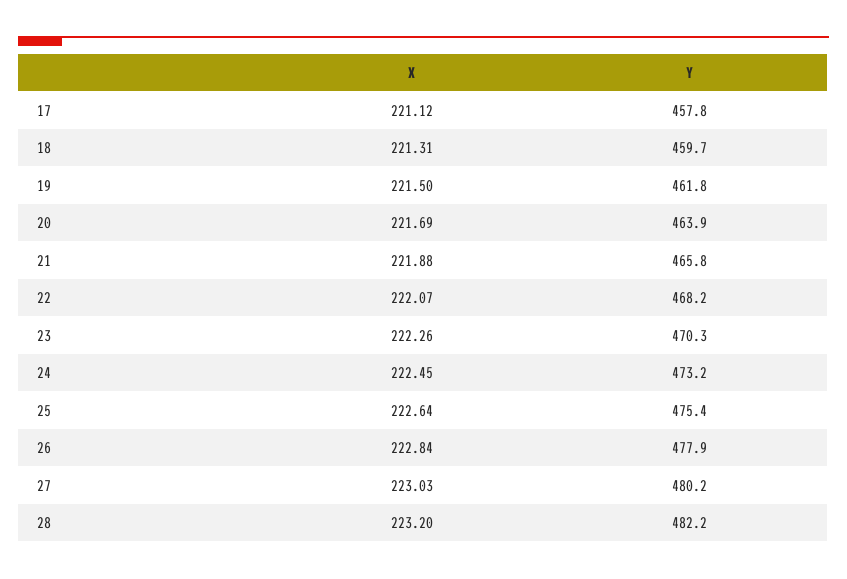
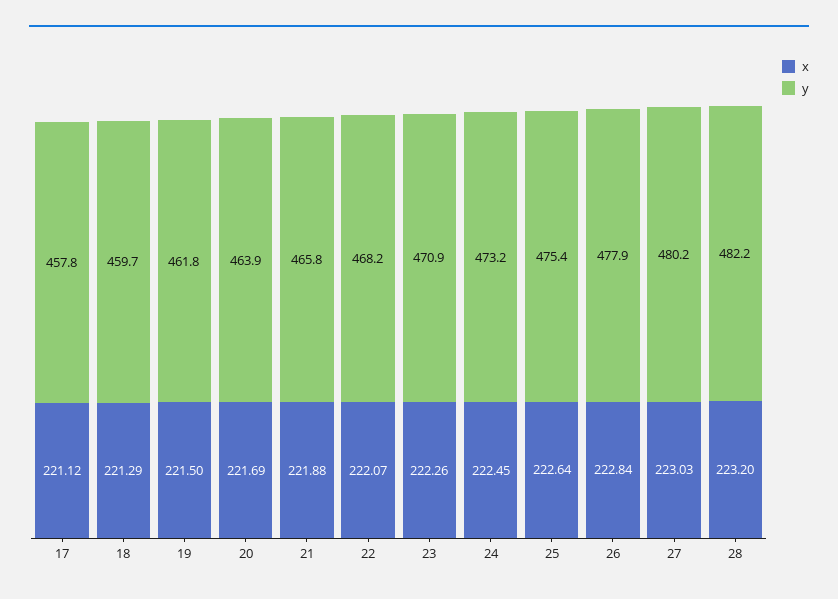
X, 18: 221.31 -> 221.29
Y, 23: 470.3 -> 470.9

